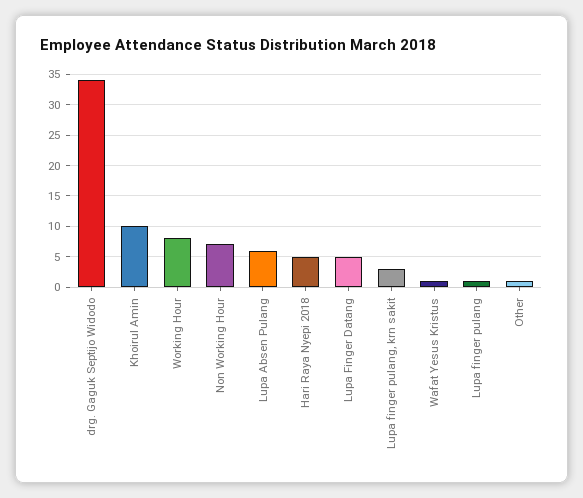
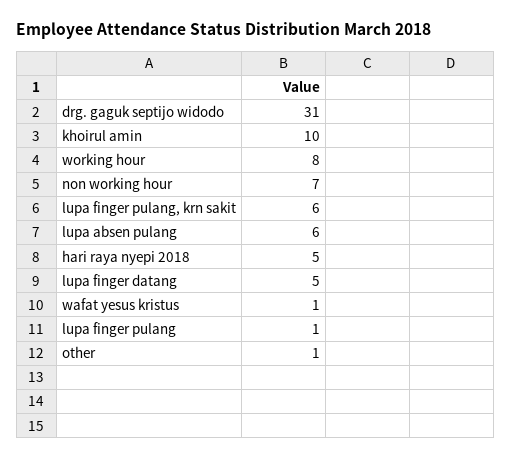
drg. Gaguk Septijo Widodo: 34 -> 31
Lupa finger pulang, krn sakit: 3 -> 6

